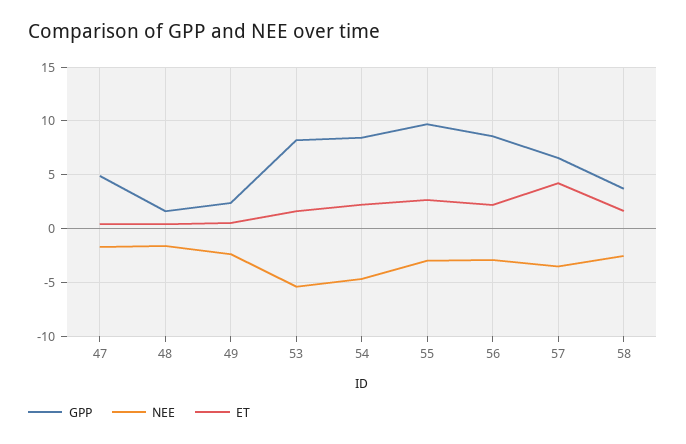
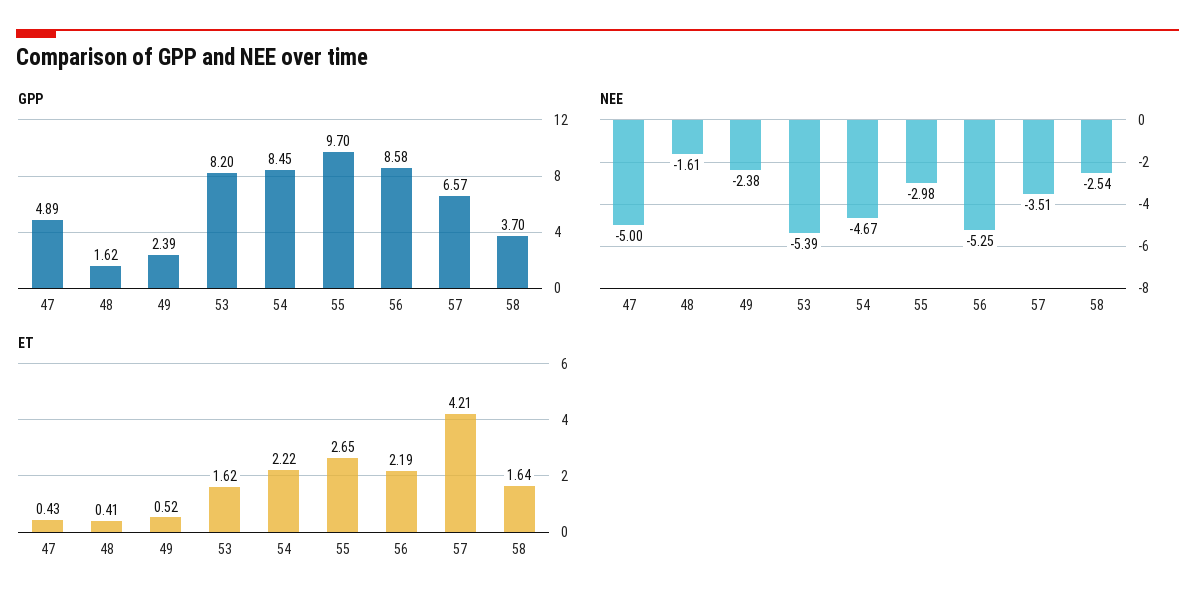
NEE, 47: -2 -> -5
NEE, 56: -3 -> -5.25

